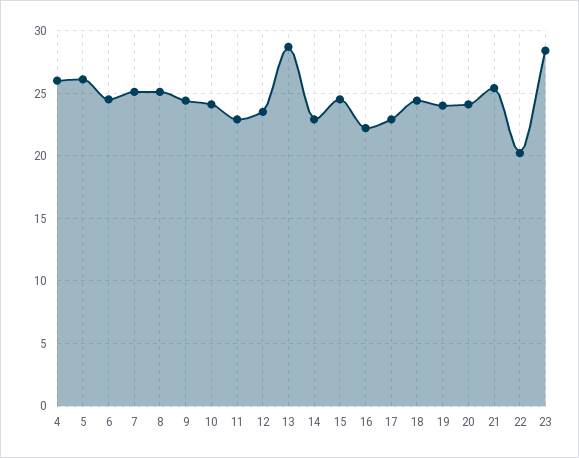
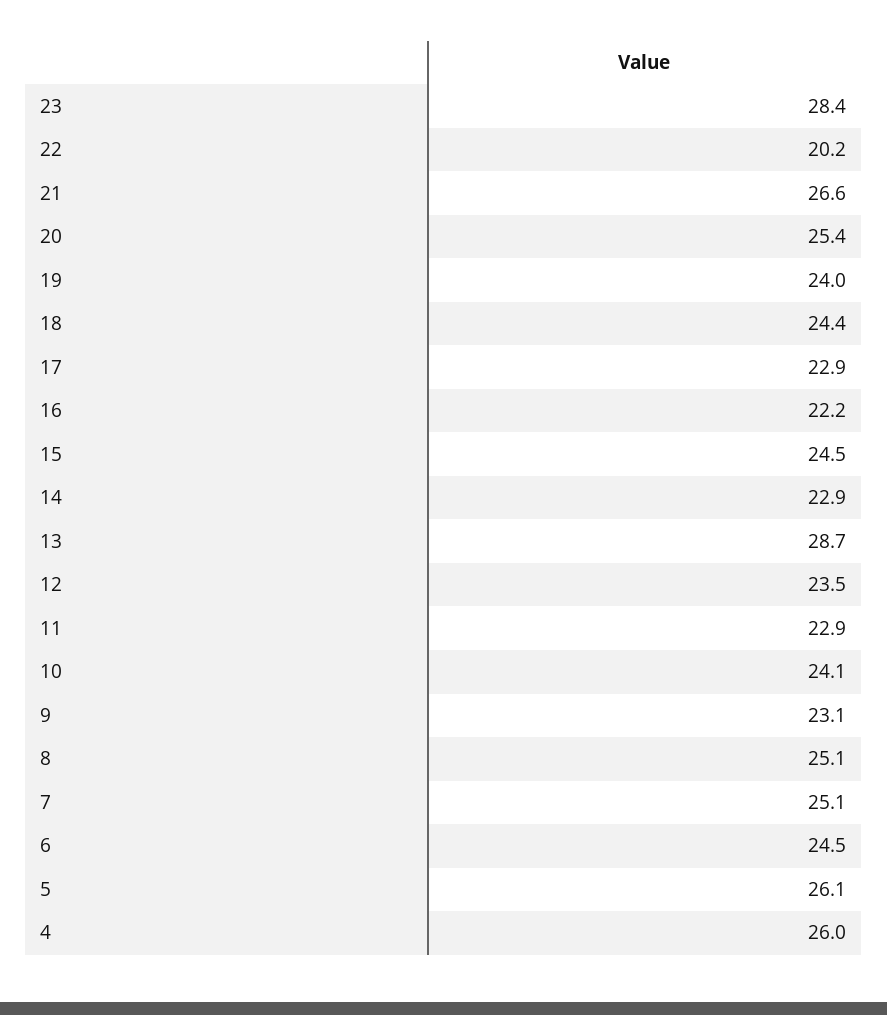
9: 24.5 -> 23.1
20: 24 -> 25.4
21: 25.5 -> 26.6

